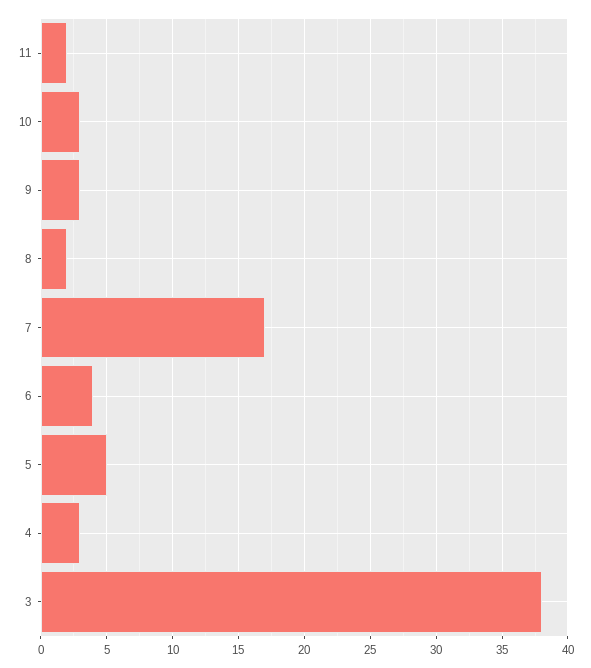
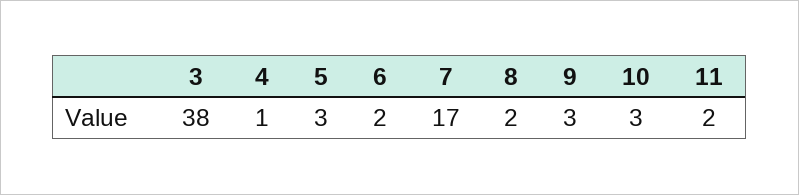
6: 4 -> 2
5: 5 -> 3
4: 3 -> 1

